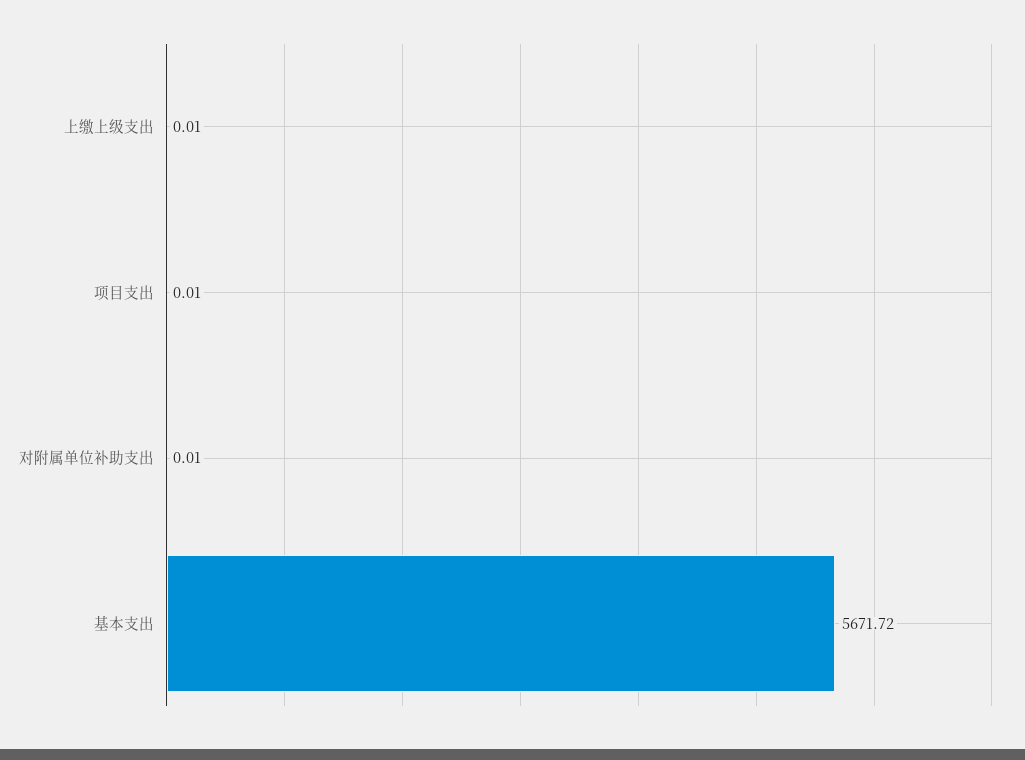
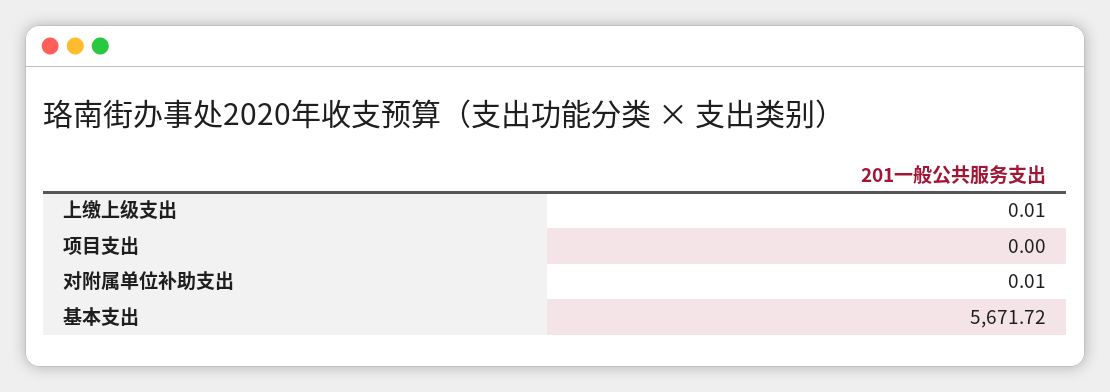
项目支出: 0.01 -> 0

